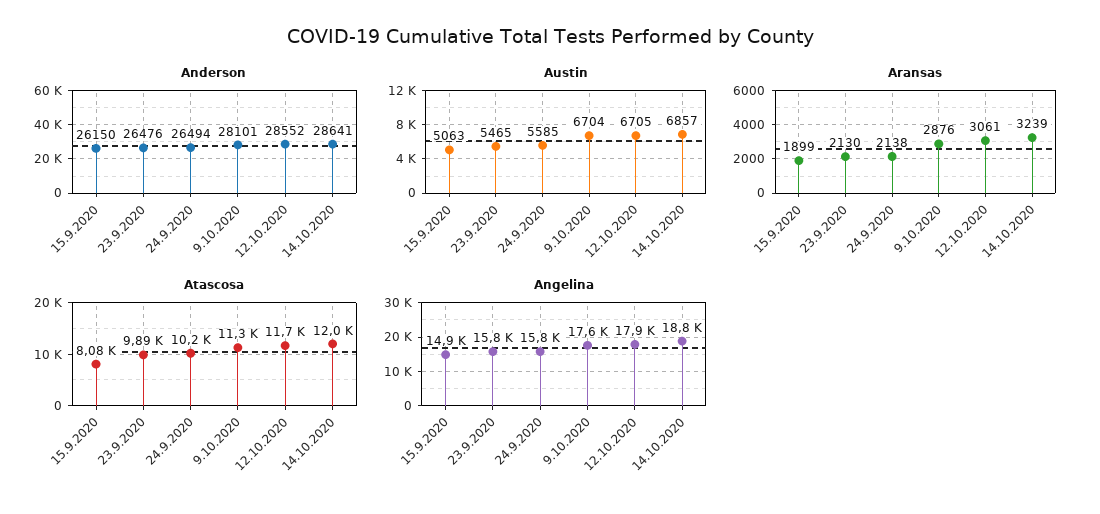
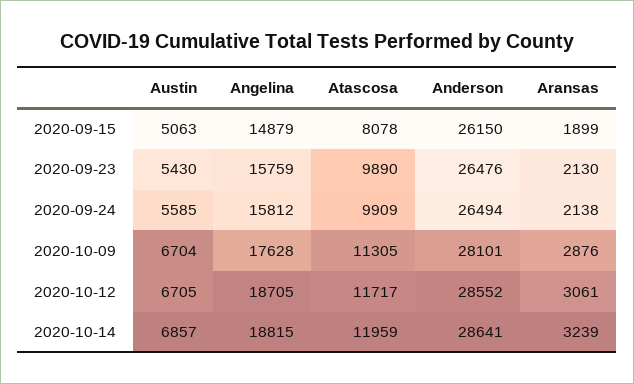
Austin, 23.9.2020: 5465 -> 5430
Atascosa, 24.9.2020: 10200 -> 9909
Angelina, 12.10.2020: 17900 -> 18705

